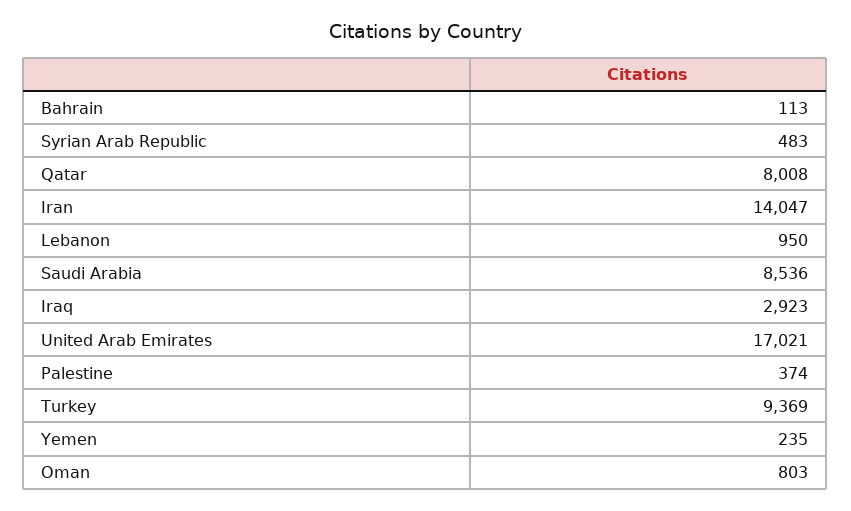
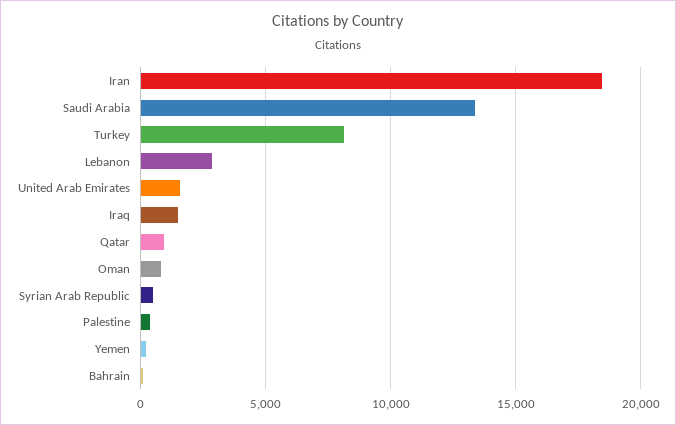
Qatar: 8008 -> 1000
Iran: 14047 -> 18500
Lebanon: 950 -> 3000
Saudi Arabia: 8536 -> 13500
Iraq: 2923 -> 1500
United Arab Emirates: 17021 -> 1500
Turkey: 9369 -> 8000

